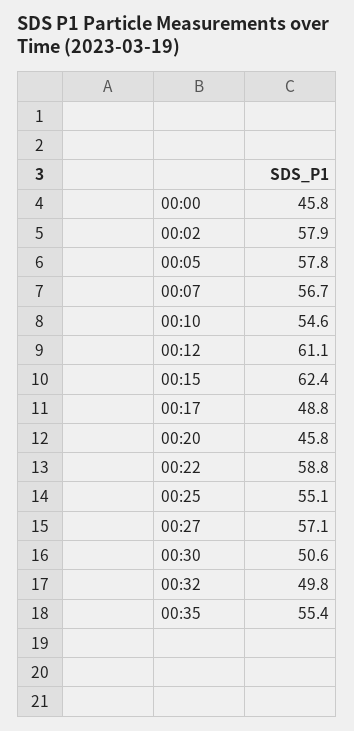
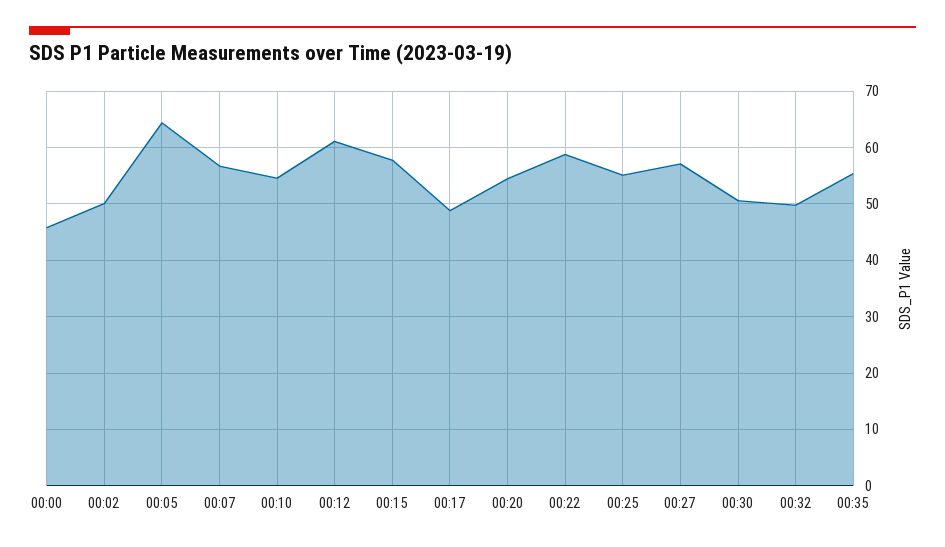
00:02: 57.9 -> 50
00:05: 57.8 -> 64
00:15: 62.4 -> 58
00:20: 45.8 -> 54

